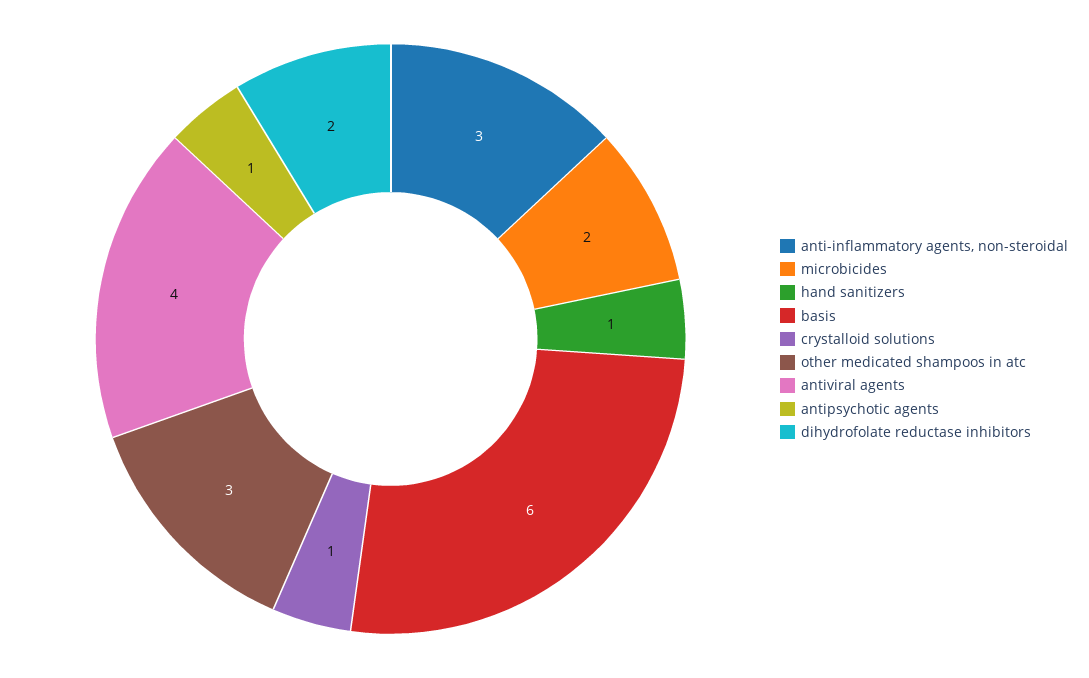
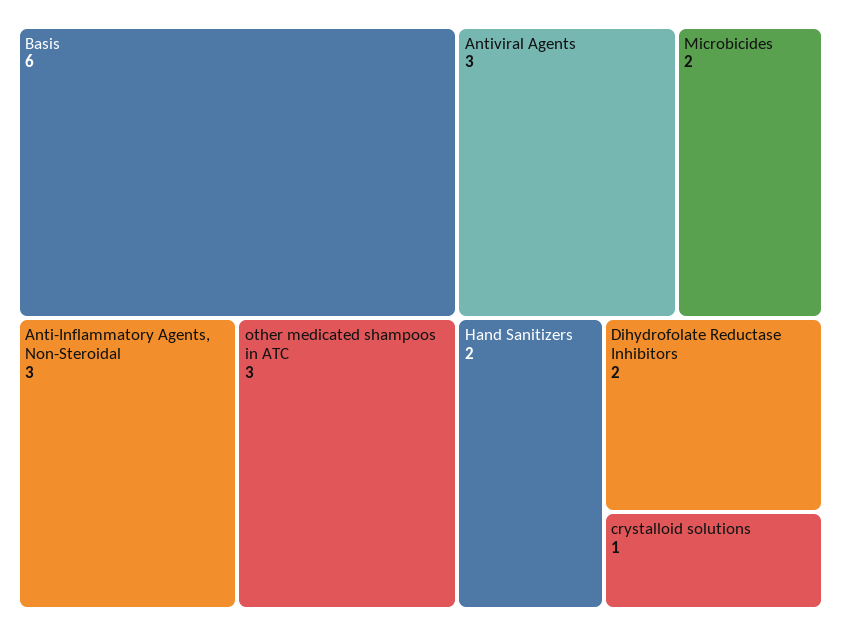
hand sanitizers: 1 -> 2
antiviral agents: 4 -> 3
antipsychotic agents: 1 -> none

